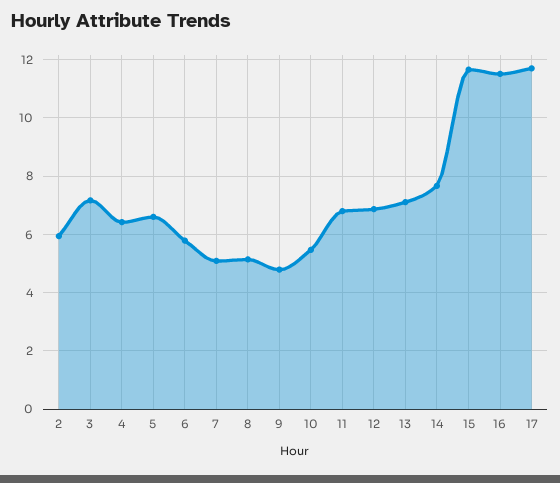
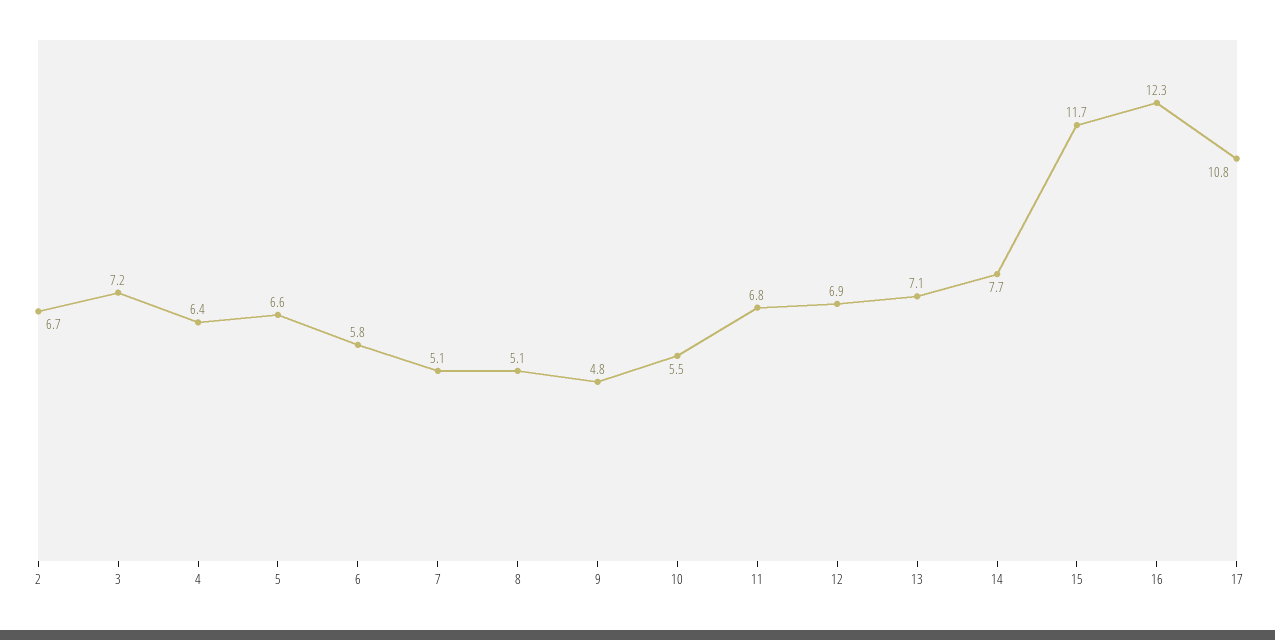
2: 6 -> 6.7
16: 11.5 -> 12.3
17: 11.75 -> 10.8

